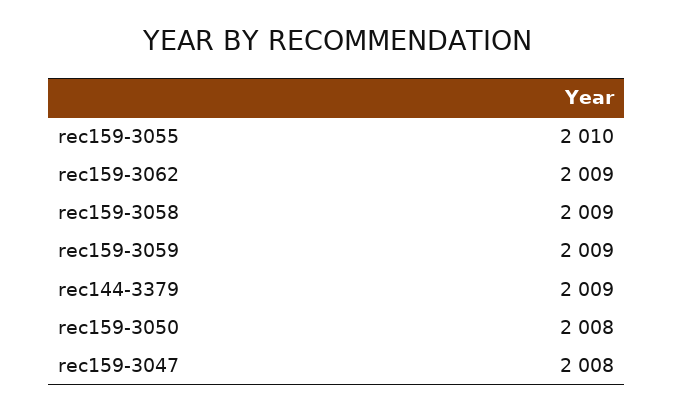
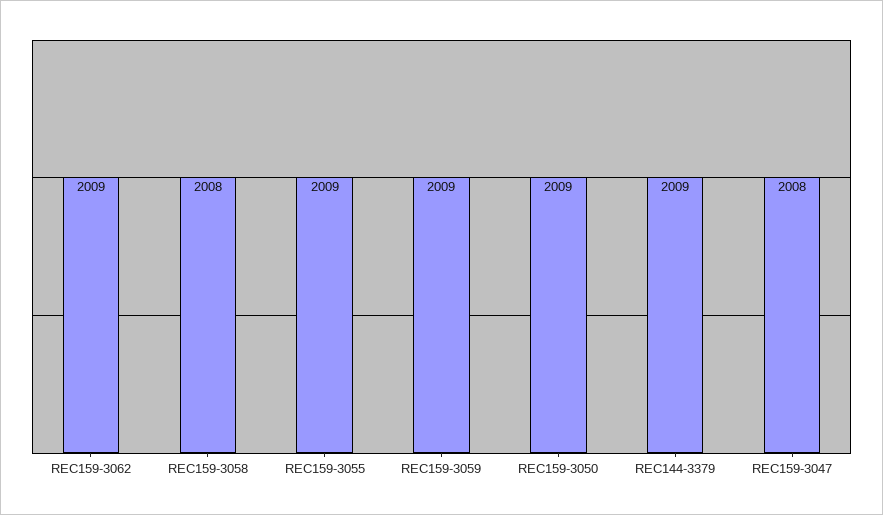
rec159-3055: 2010 -> 2009
rec159-3058: 2009 -> 2008
rec159-3050: 2008 -> 2009

